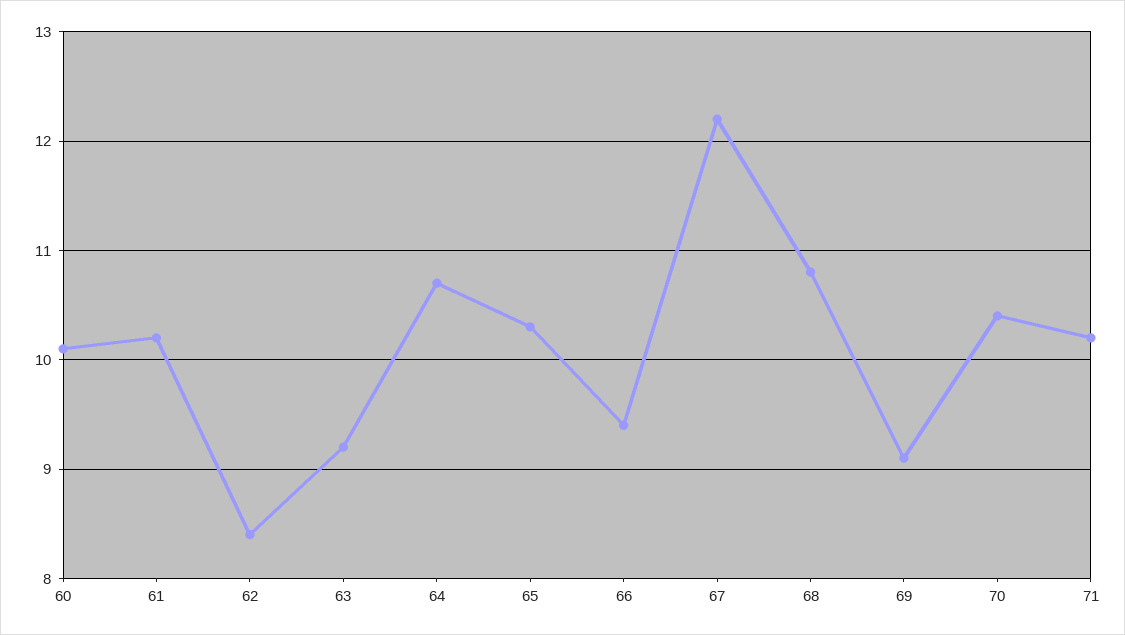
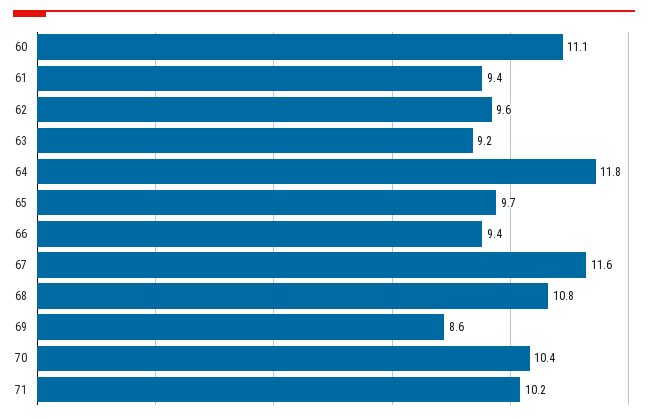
60: 10.1 -> 11.1
61: 10.2 -> 9.4
62: 8.4 -> 9.6
64: 10.7 -> 11.8
65: 10.3 -> 9.7
67: 12.2 -> 11.6
69: 9.1 -> 8.6

